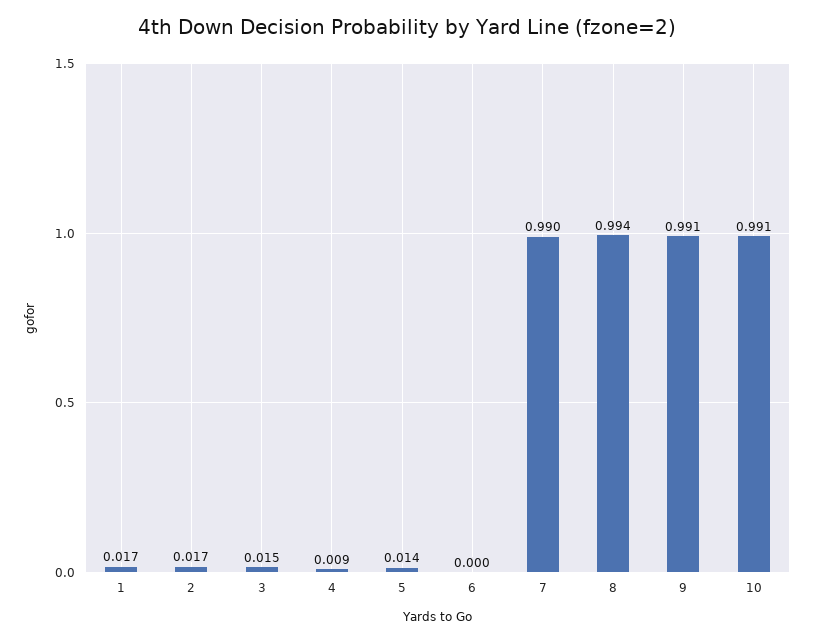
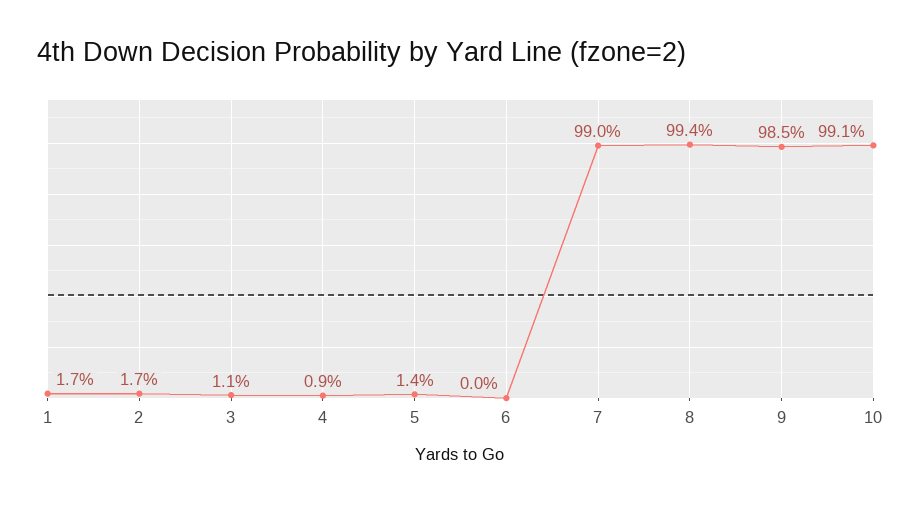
3: 0.015 -> 0.011
9: 0.991 -> 0.985

